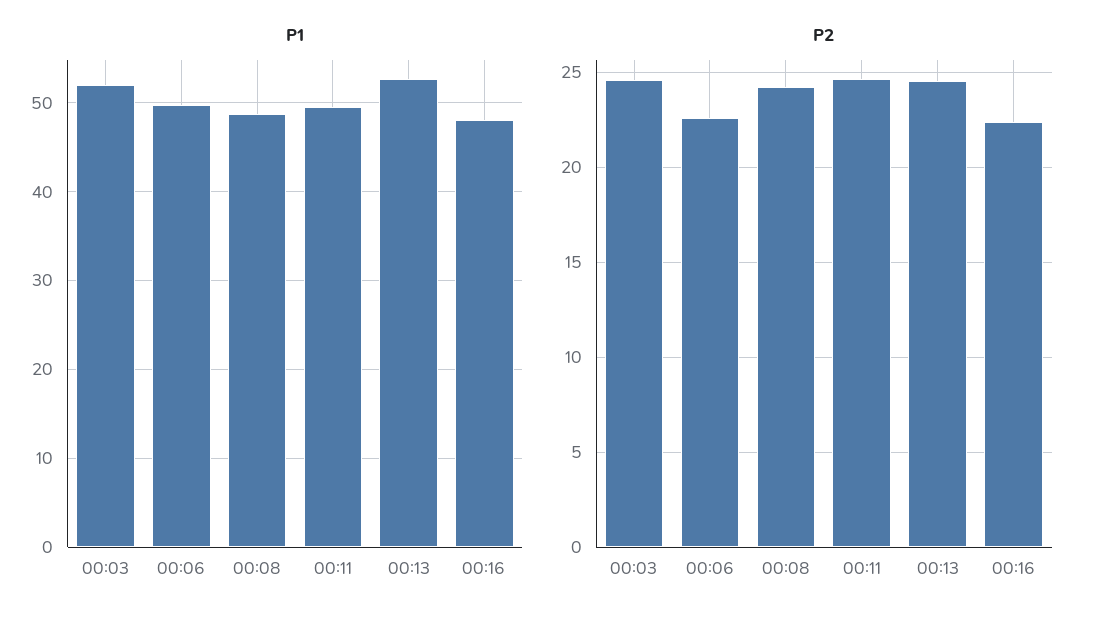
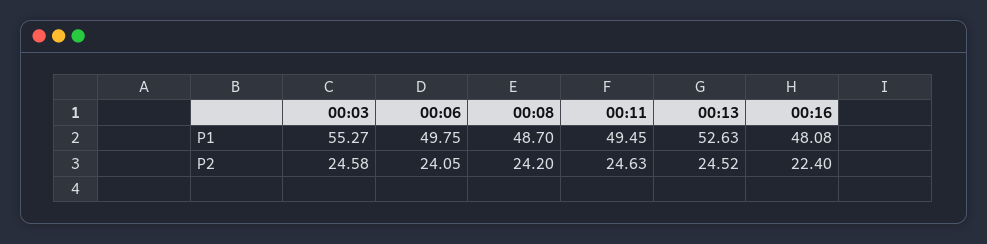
P1, 00:03: 52 -> 55.27
P2, 00:06: 22.5 -> 24.05

